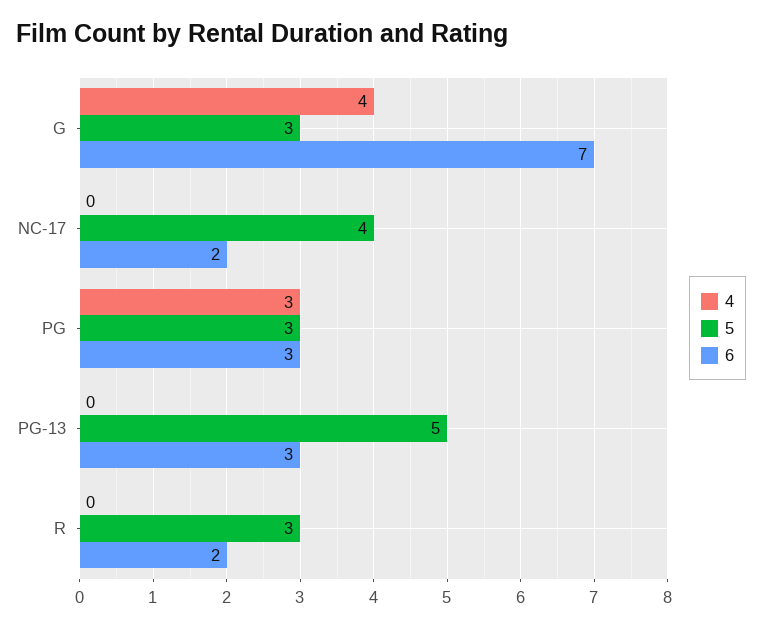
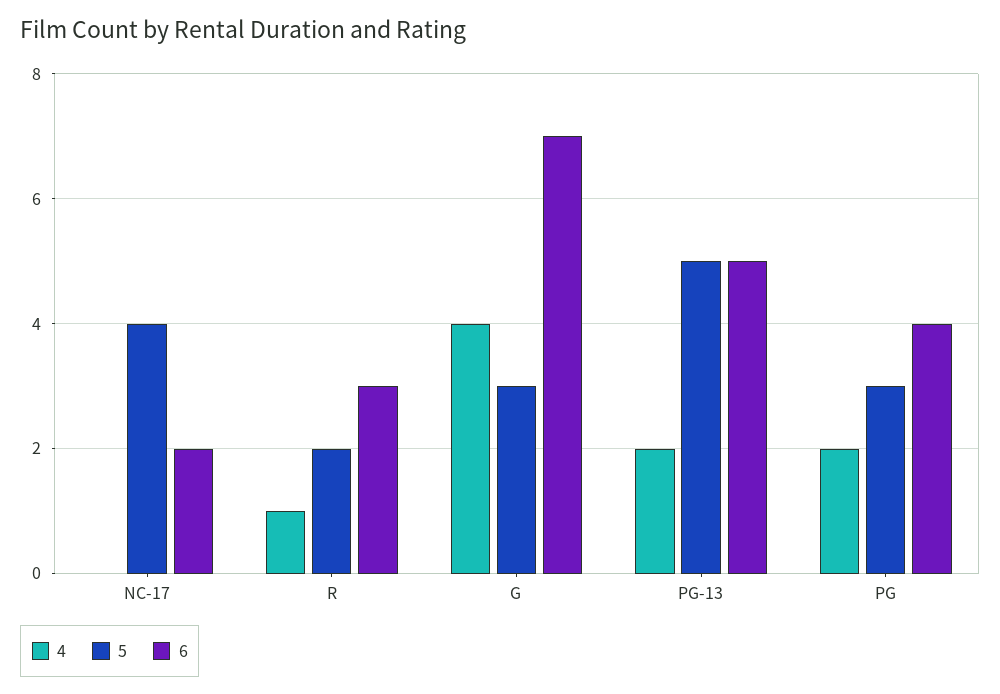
4, PG: 3 -> 2
6, PG: 3 -> 4
4, PG-13: 0 -> 2
6, PG-13: 3 -> 5
4, R: 0 -> 1
5, R: 3 -> 2
6, R: 2 -> 3

